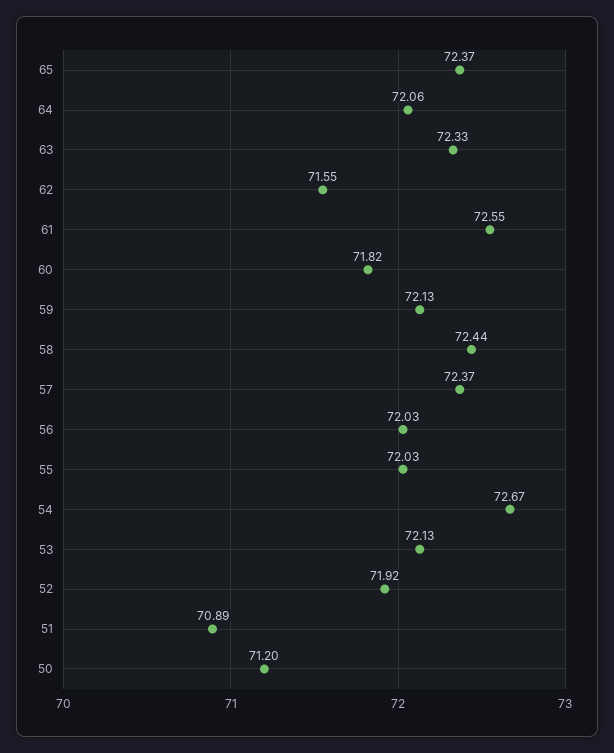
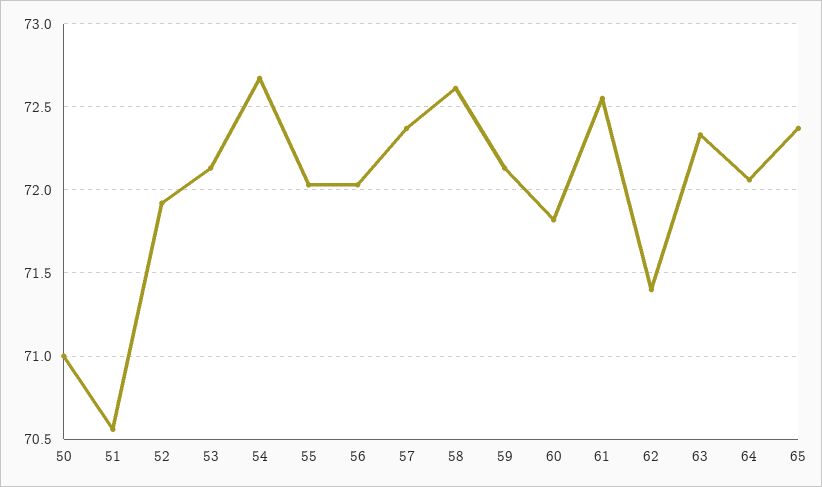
62: 71.55 -> 71.4
58: 72.44 -> 72.6
51: 70.89 -> 70.55
50: 71.2 -> 71

